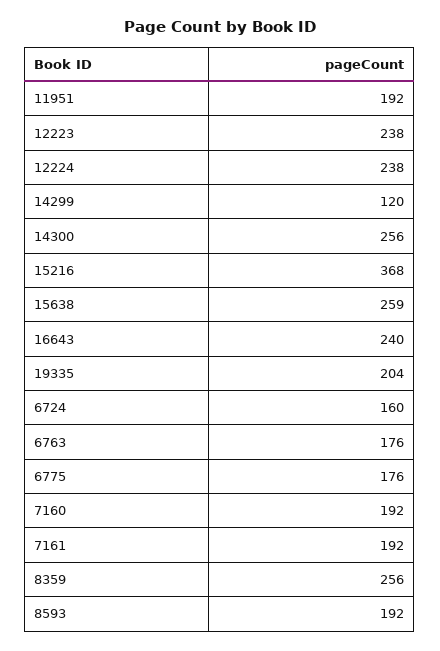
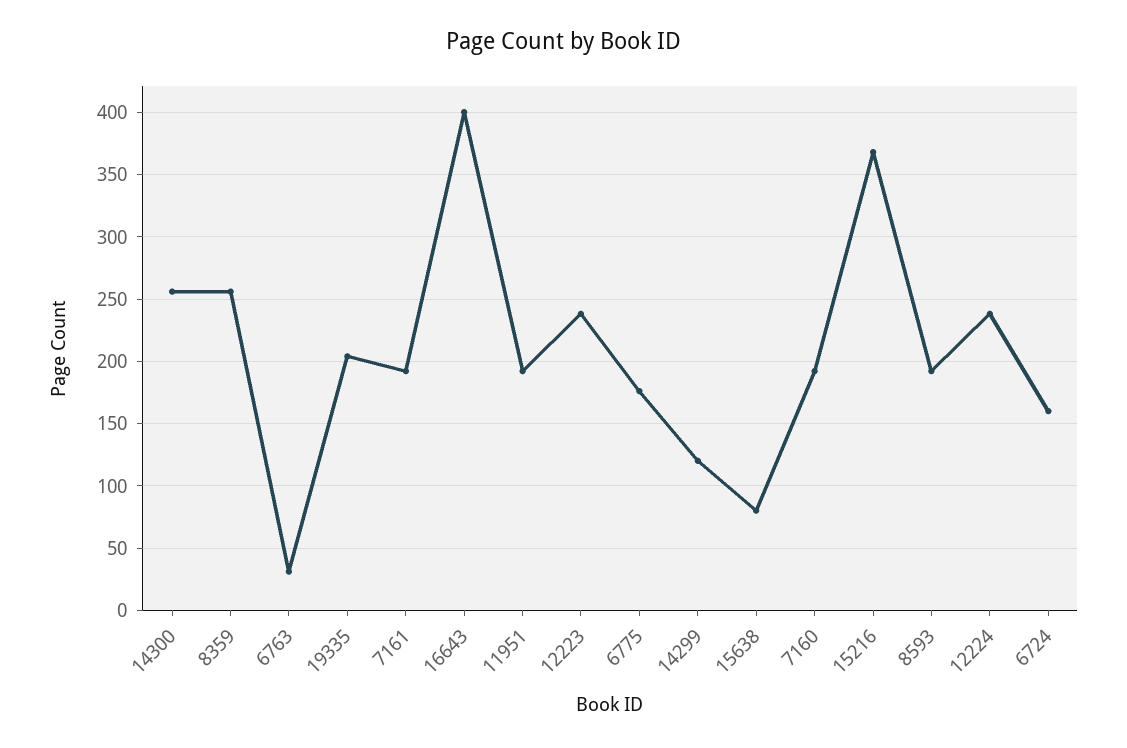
15638: 259 -> 80
16643: 240 -> 400
6763: 176 -> 30

